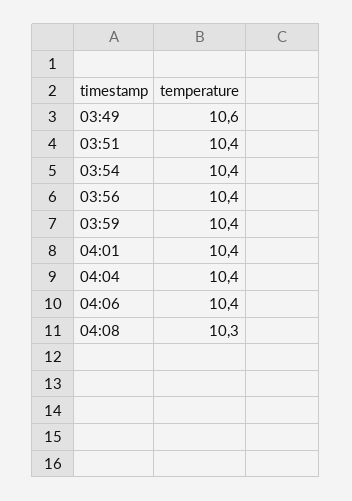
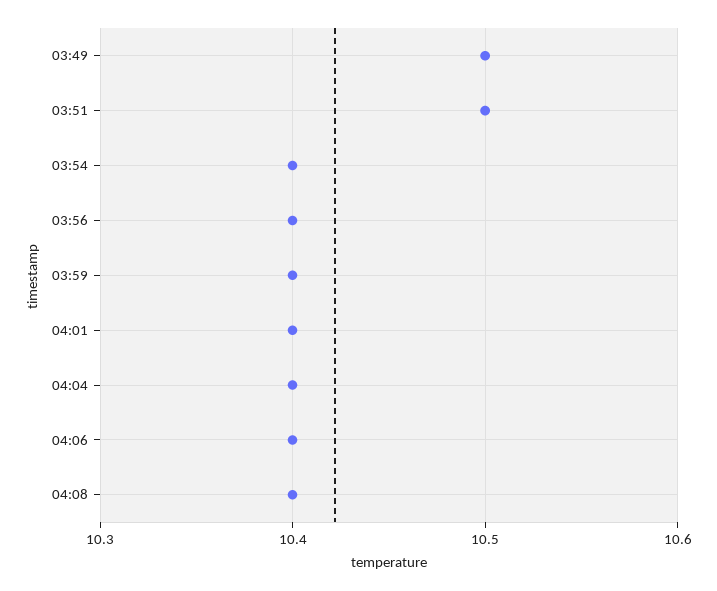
03:49: 10.6 -> 10.5
03:51: 10.4 -> 10.5
04:08: 10.3 -> 10.4

